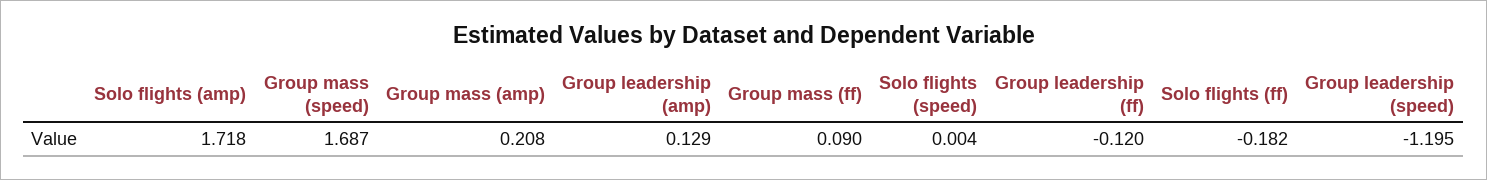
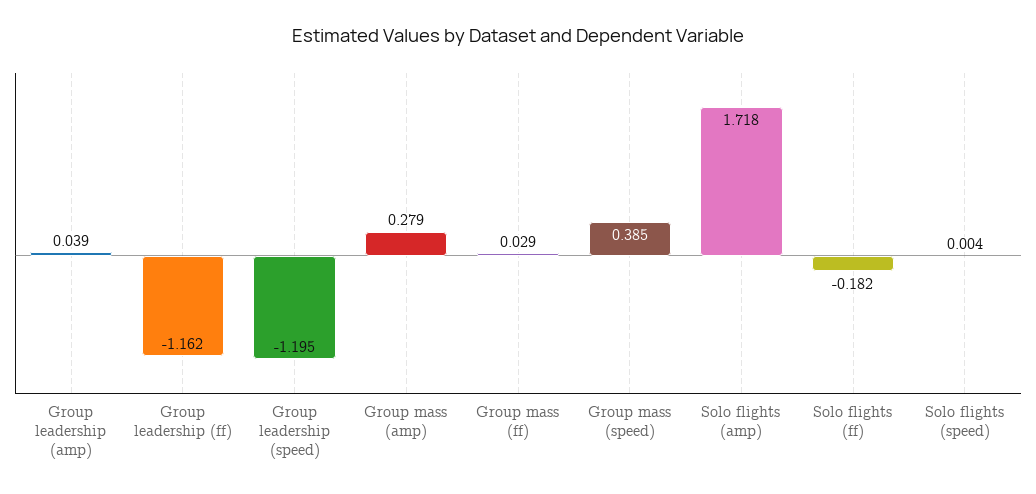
Group mass (speed): 1.687 -> 0.385
Group mass (amp): 0.208 -> 0.279
Group leadership (amp): 0.129 -> 0.039
Group mass (ff): 0.09 -> 0.029
Group leadership (ff): -0.12 -> -1.162

